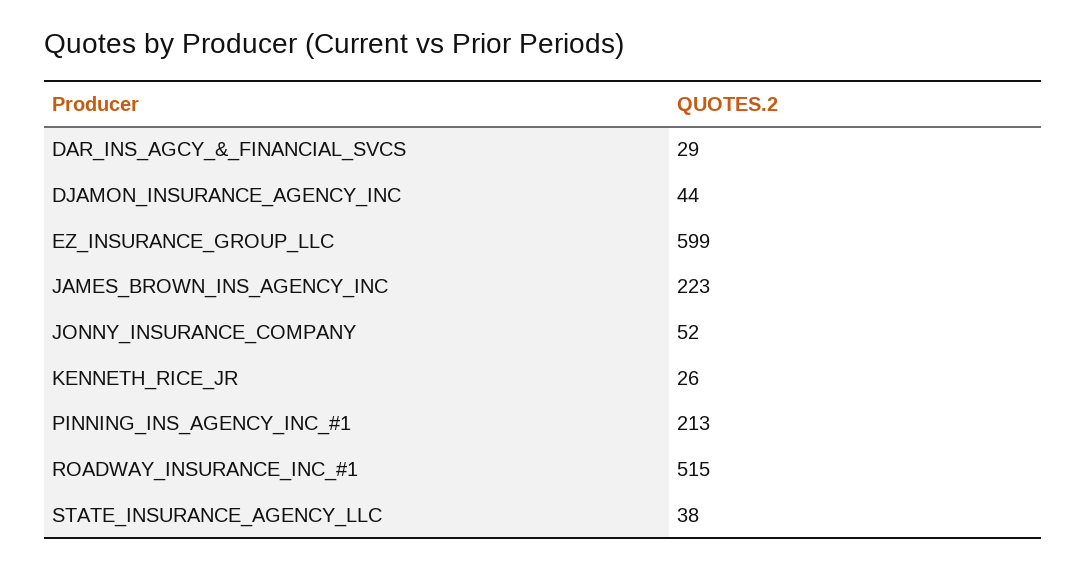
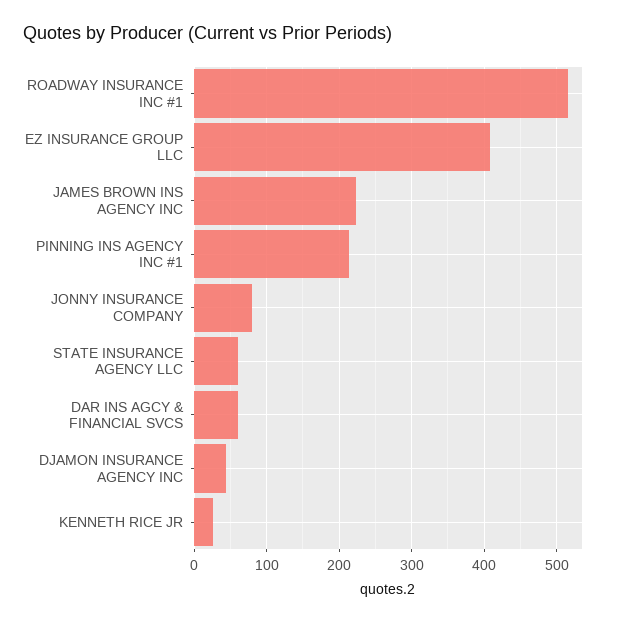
DAR_INS_AGCY_&_FINANCIAL_SVCS: 29 -> 60
EZ_INSURANCE_GROUP_LLC: 599 -> 410
JONNY_INSURANCE_COMPANY: 52 -> 80
STATE_INSURANCE_AGENCY_LLC: 38 -> 60

